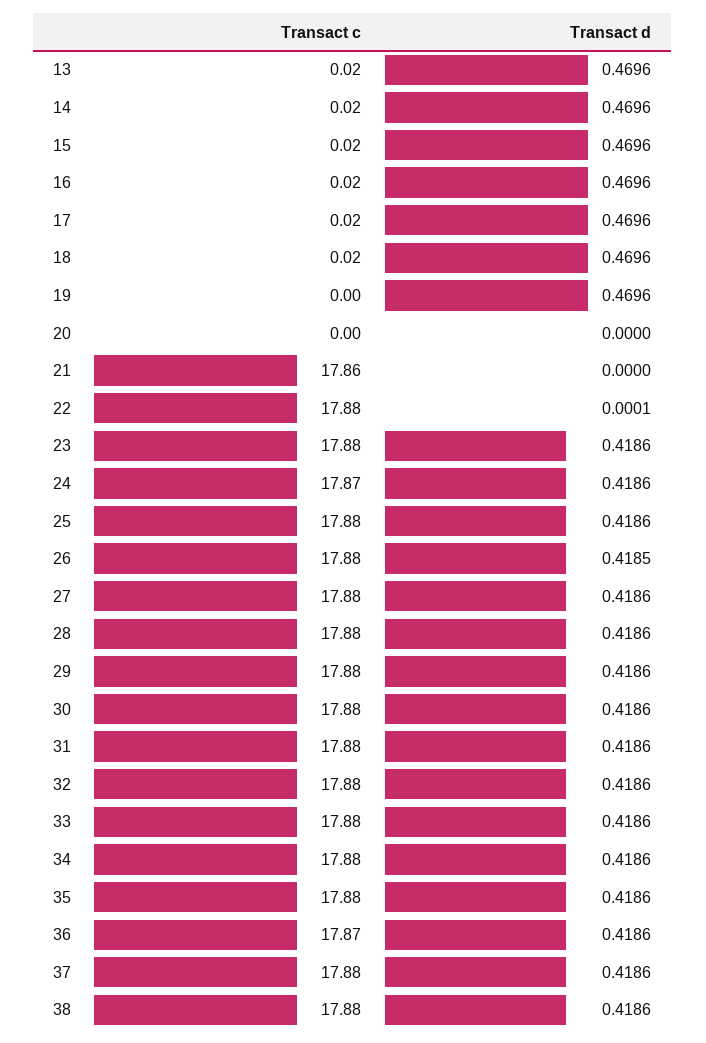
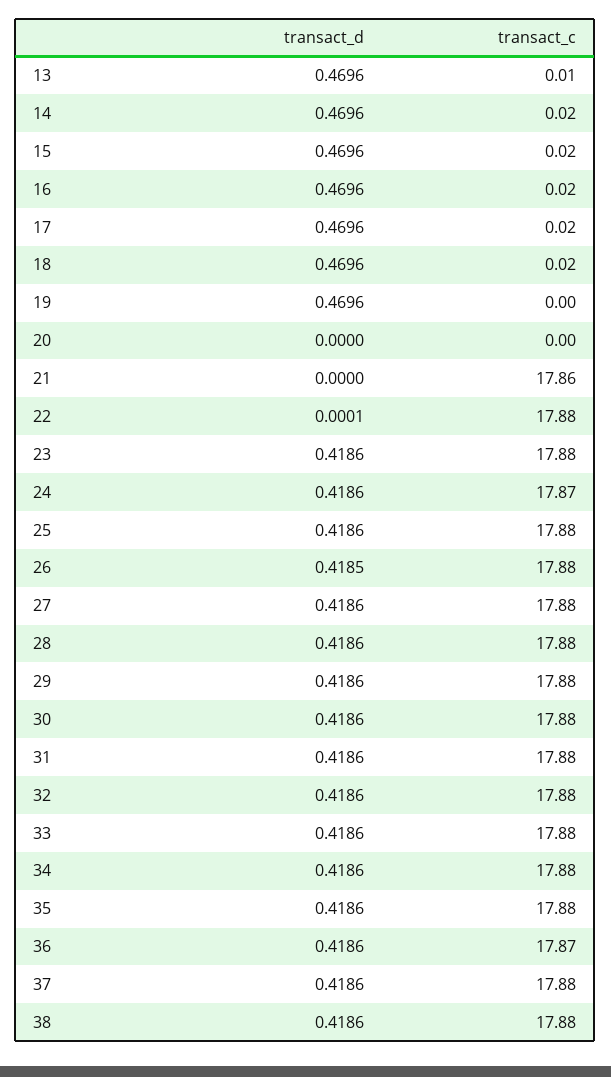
Transact c, 13: 0.02 -> 0.01

